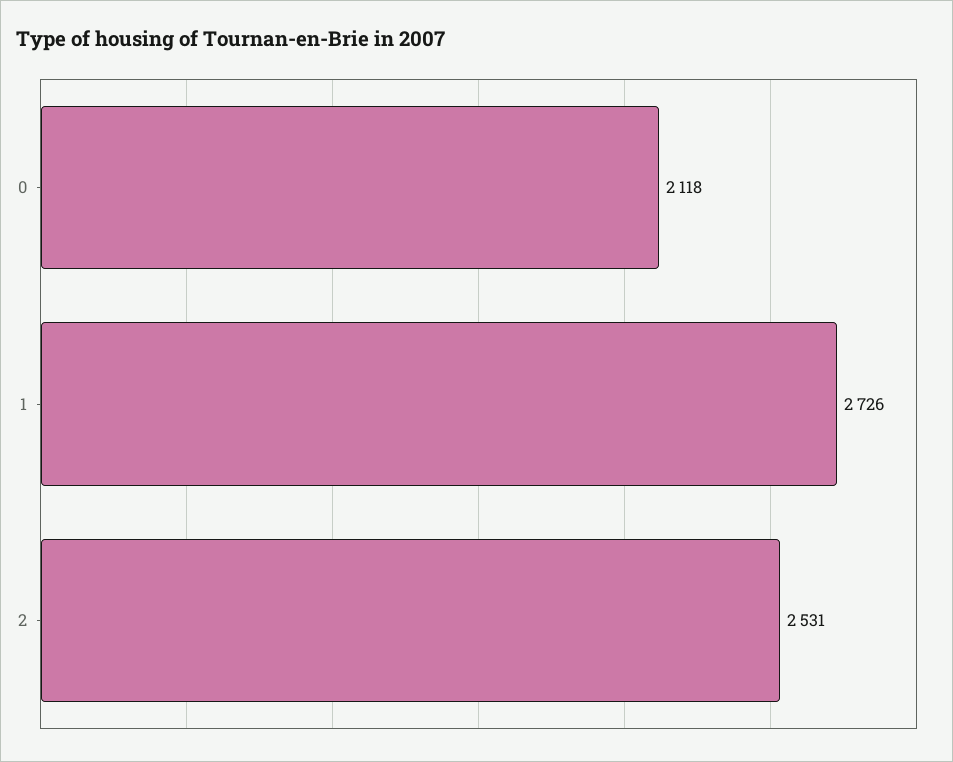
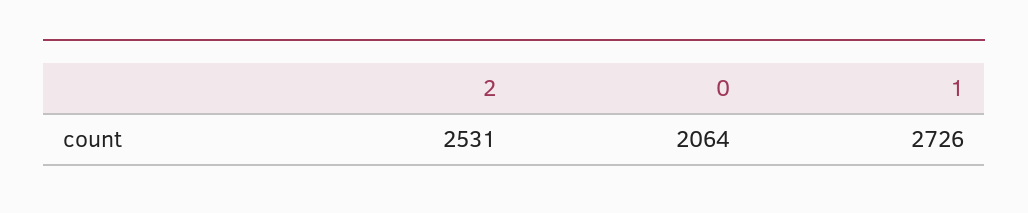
0: 2118 -> 2064

